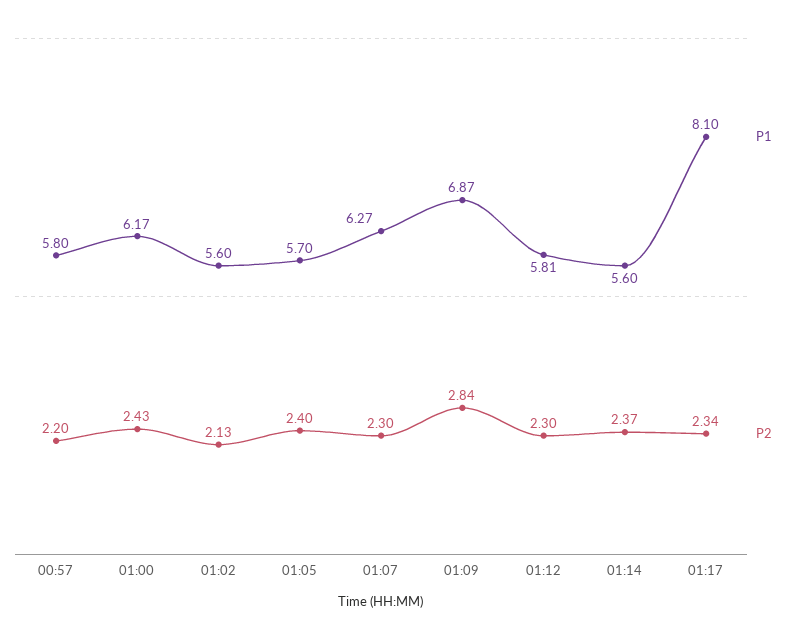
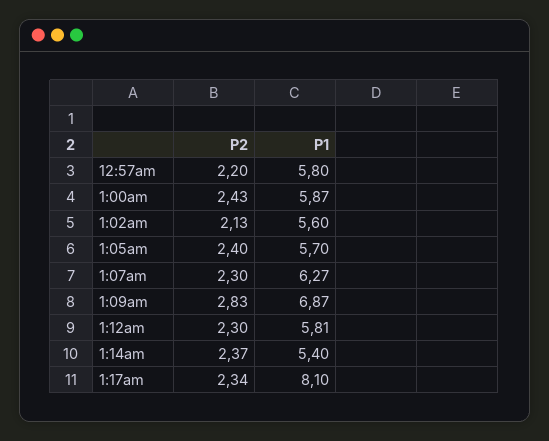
P1, 01:00: 6.17 -> 5.87
P2, 01:09: 2.84 -> 2.83
P1, 01:14: 5.6 -> 5.4

